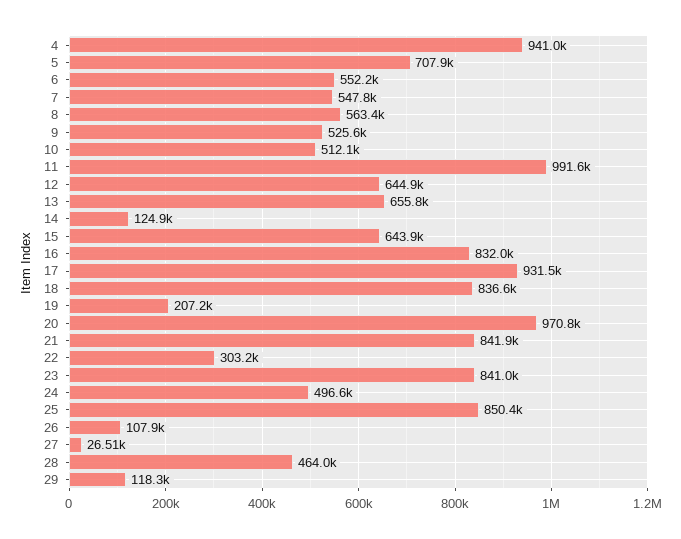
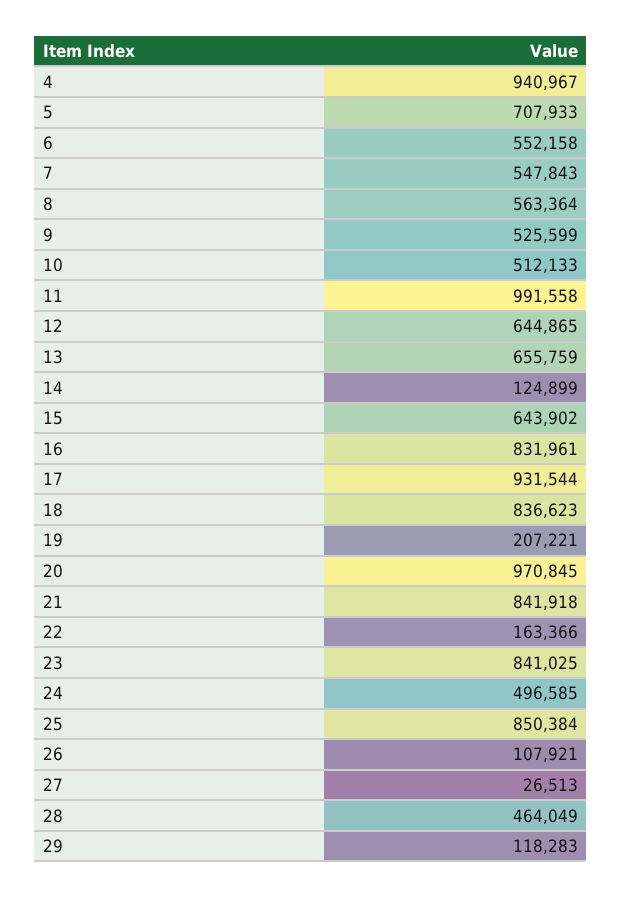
22: 303200 -> 163366

